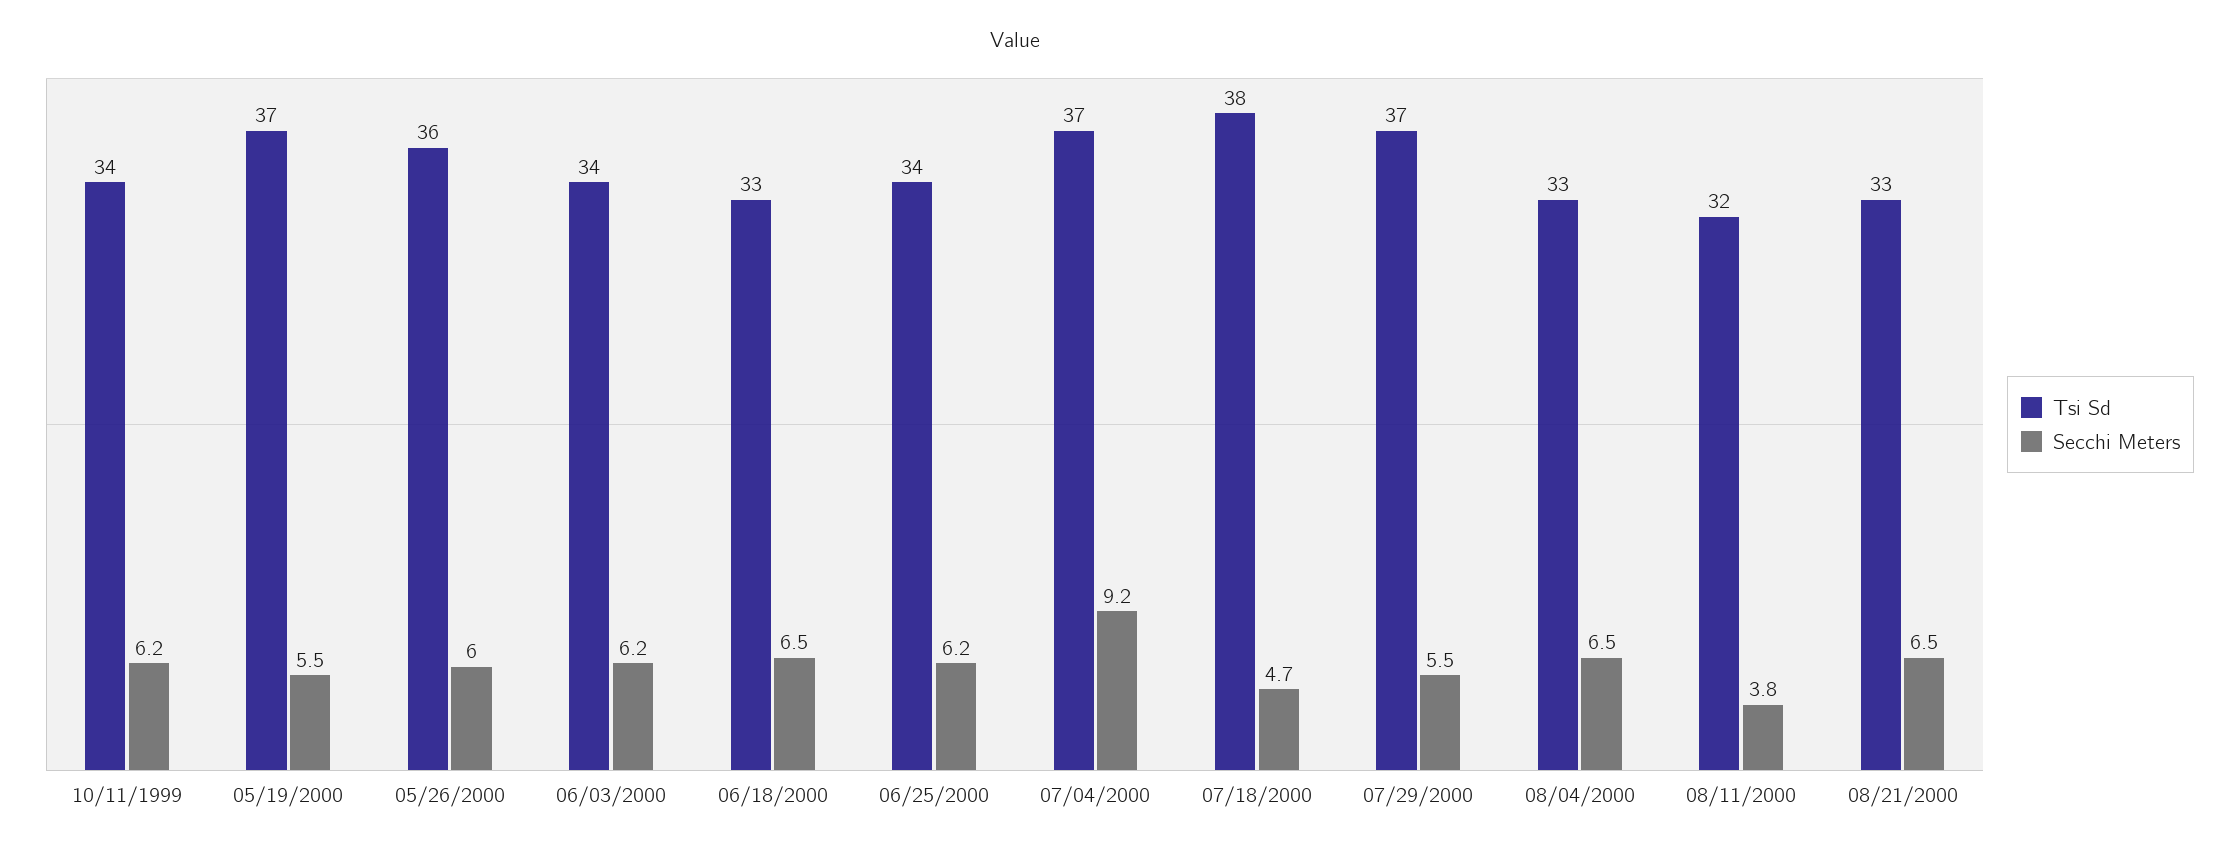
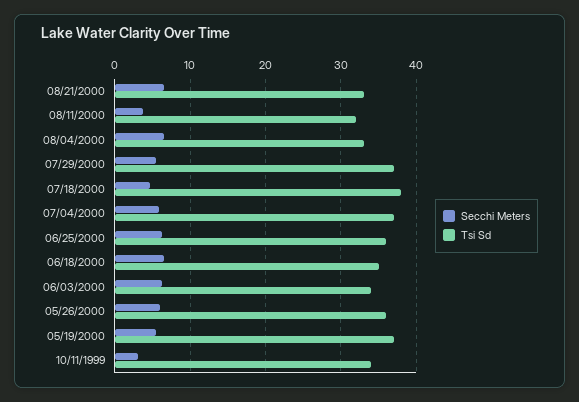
Secchi Meters, 10/11/1999: 6.2 -> 3
Tsi Sd, 06/18/2000: 33 -> 35
Tsi Sd, 06/25/2000: 34 -> 36
Secchi Meters, 07/04/2000: 9.2 -> 6

